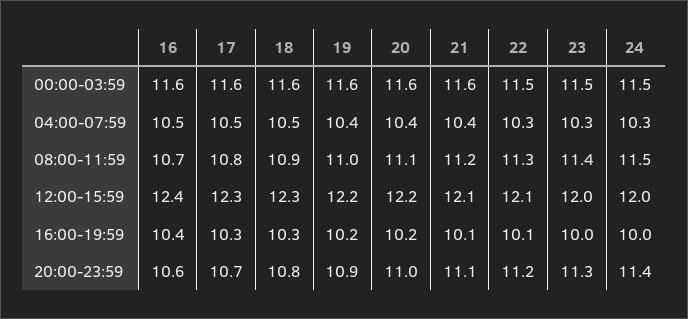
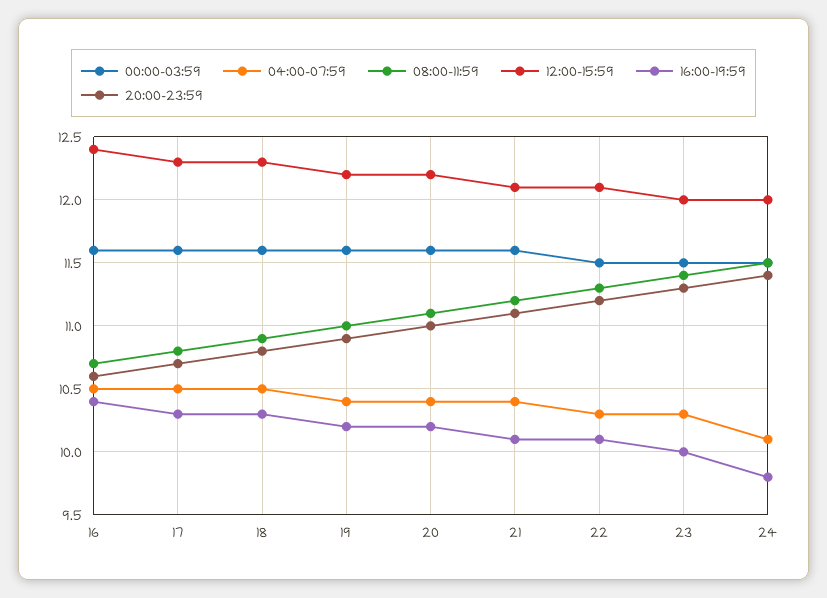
04:00-07:59, 24: 10.3 -> 10.1
16:00-19:59, 24: 10 -> 9.8

